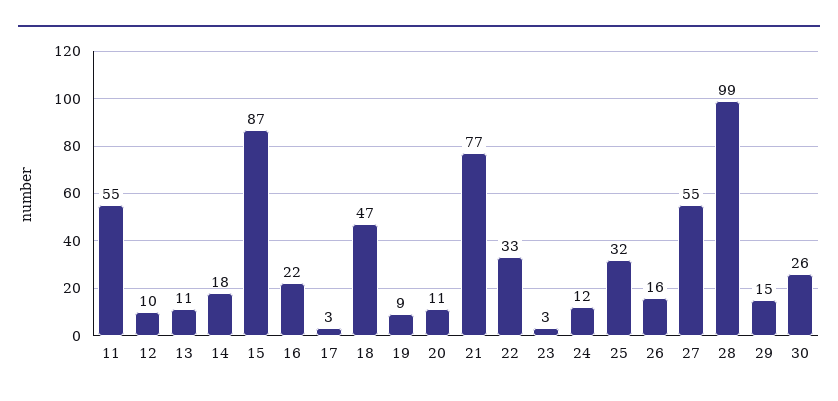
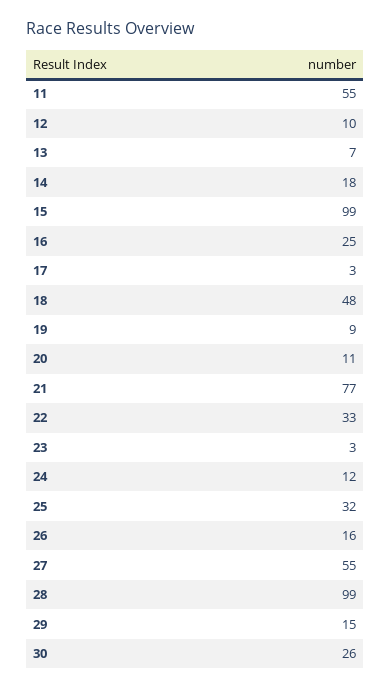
13: 11 -> 7
15: 87 -> 99
16: 22 -> 25
18: 47 -> 48

